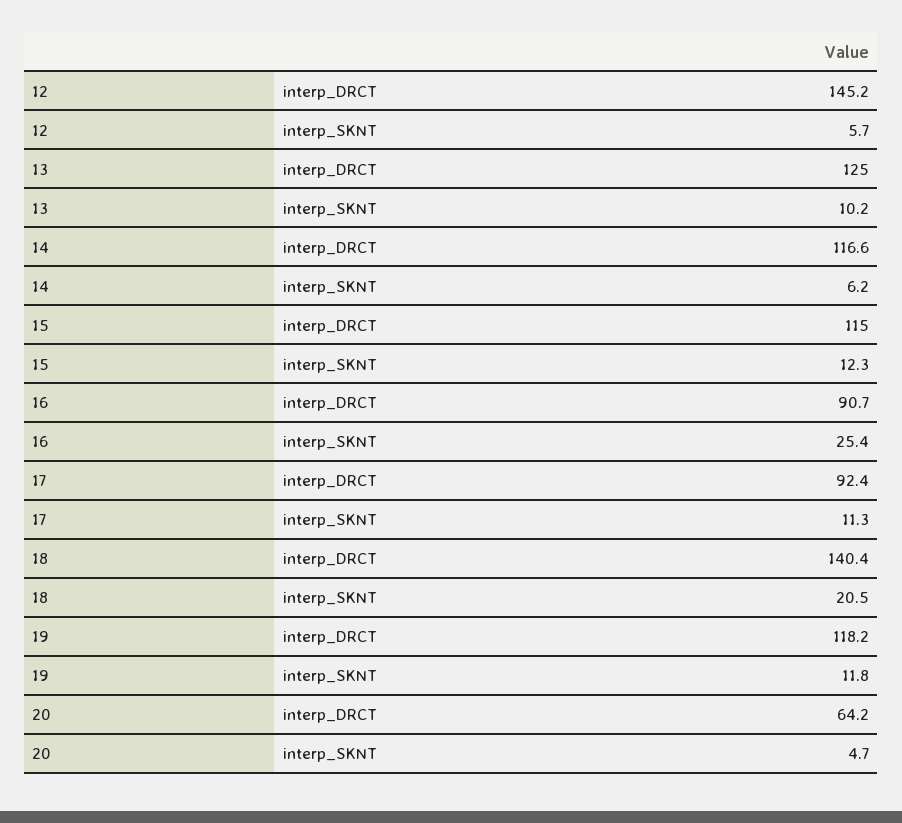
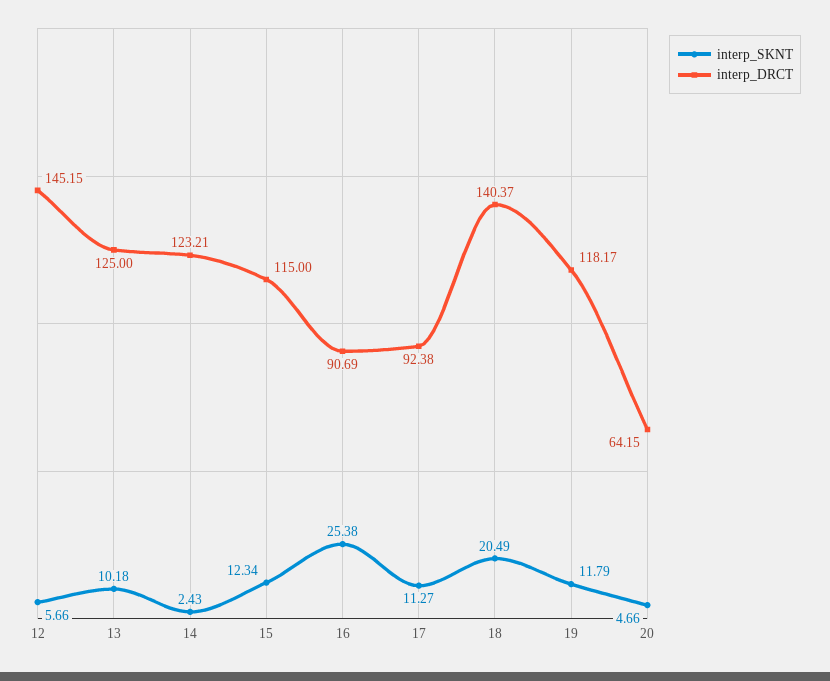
interp_DRCT, 14: 116.6 -> 123.21
interp_SKNT, 14: 6.2 -> 2.43

